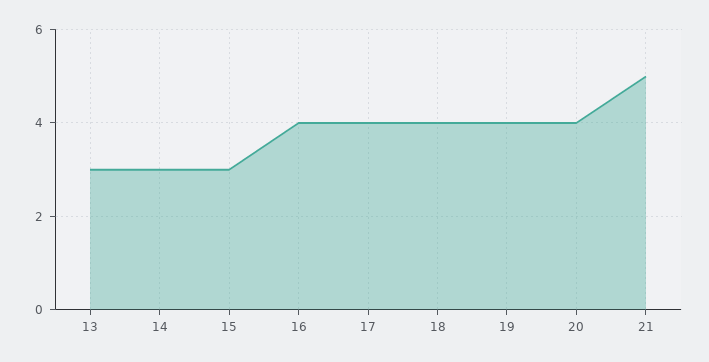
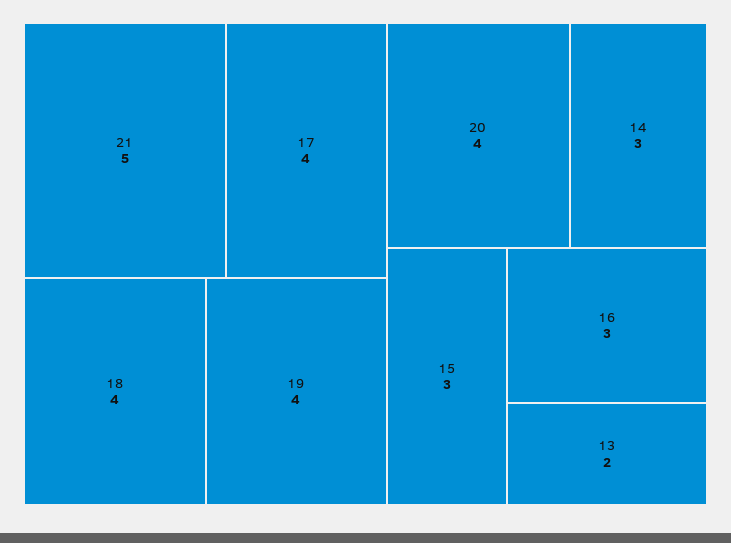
13: 3 -> 2
16: 4 -> 3

